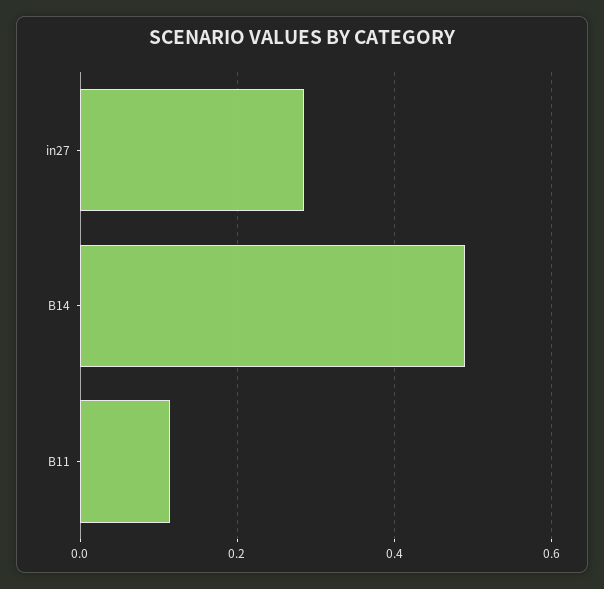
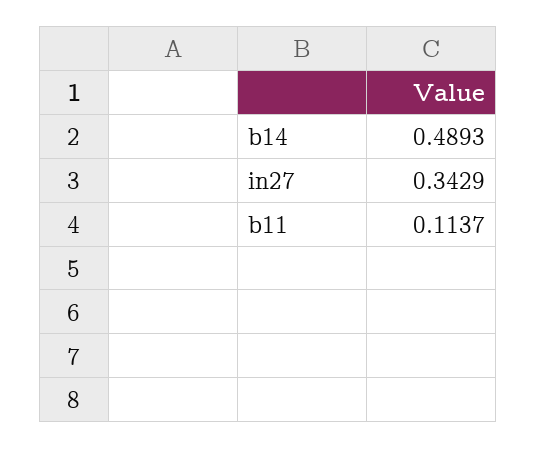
in27: 0.28 -> 0.3429

